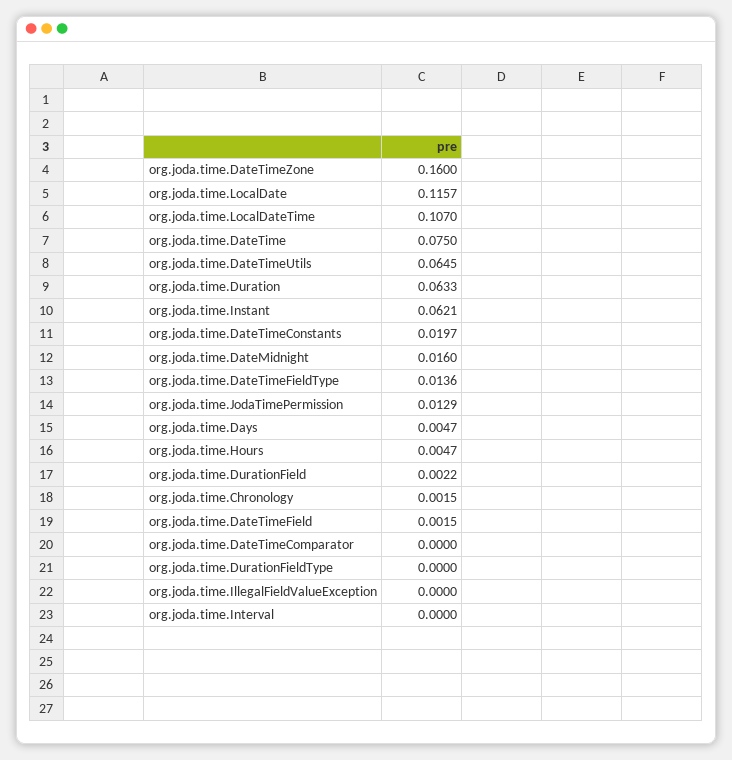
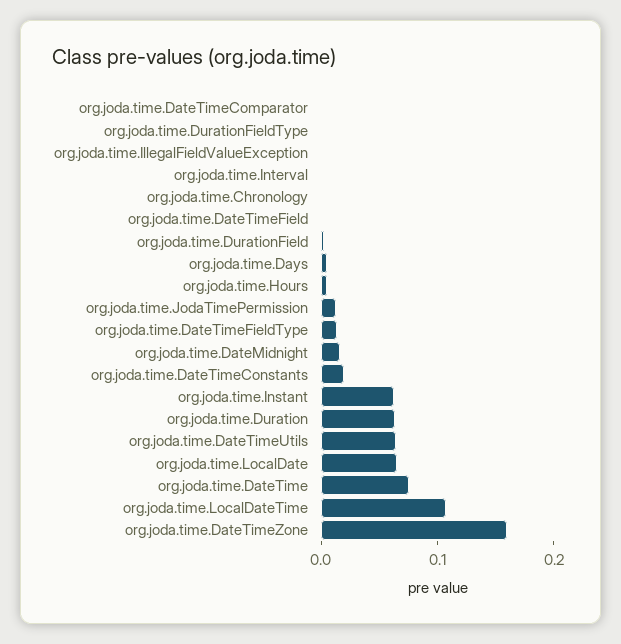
org.joda.time.LocalDate: 0.1157 -> 0.06

